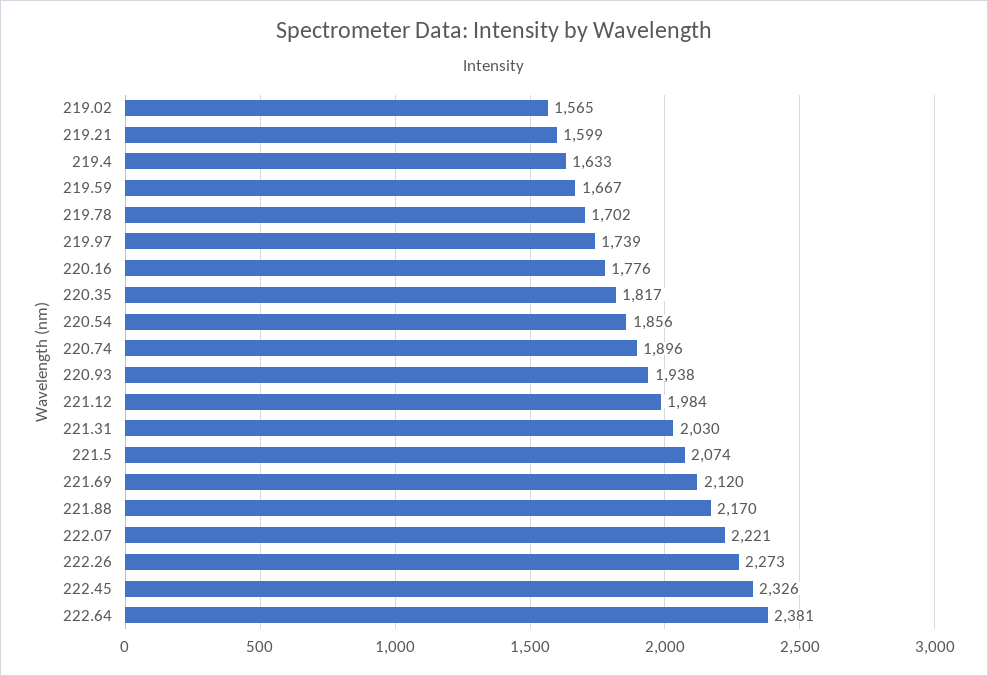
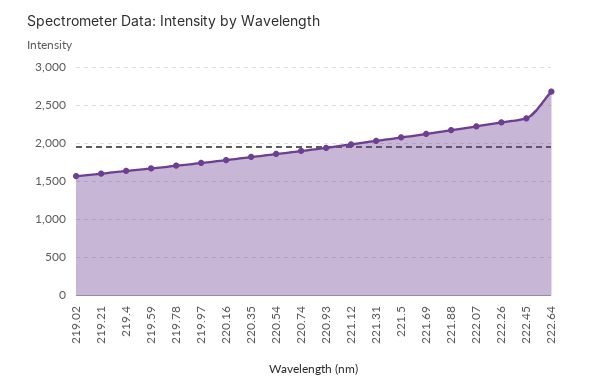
222.64: 2381 -> 2700

